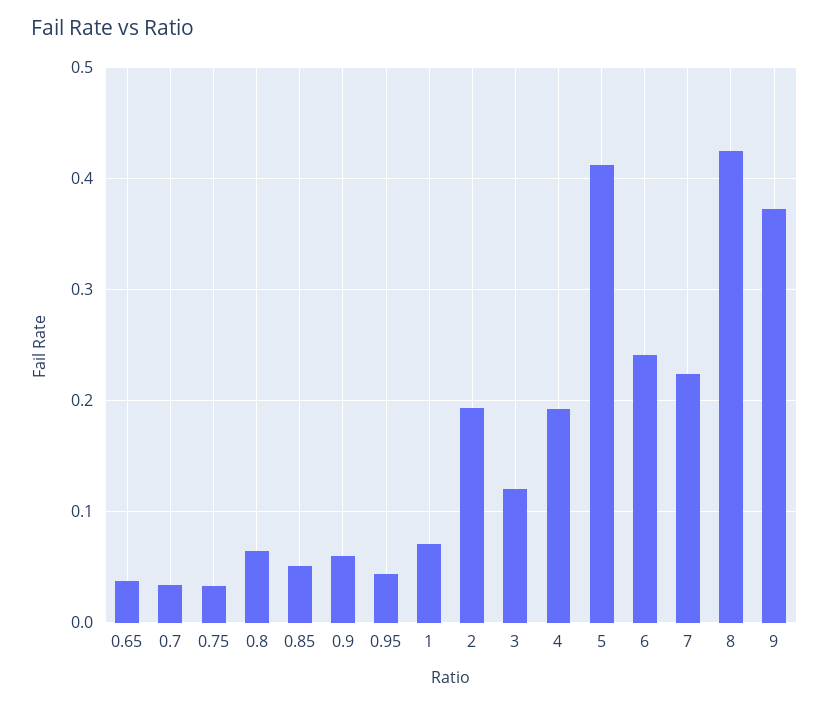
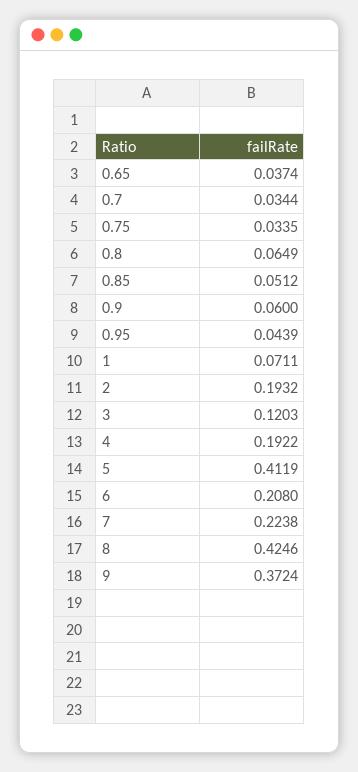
6: 0.24 -> 0.208

